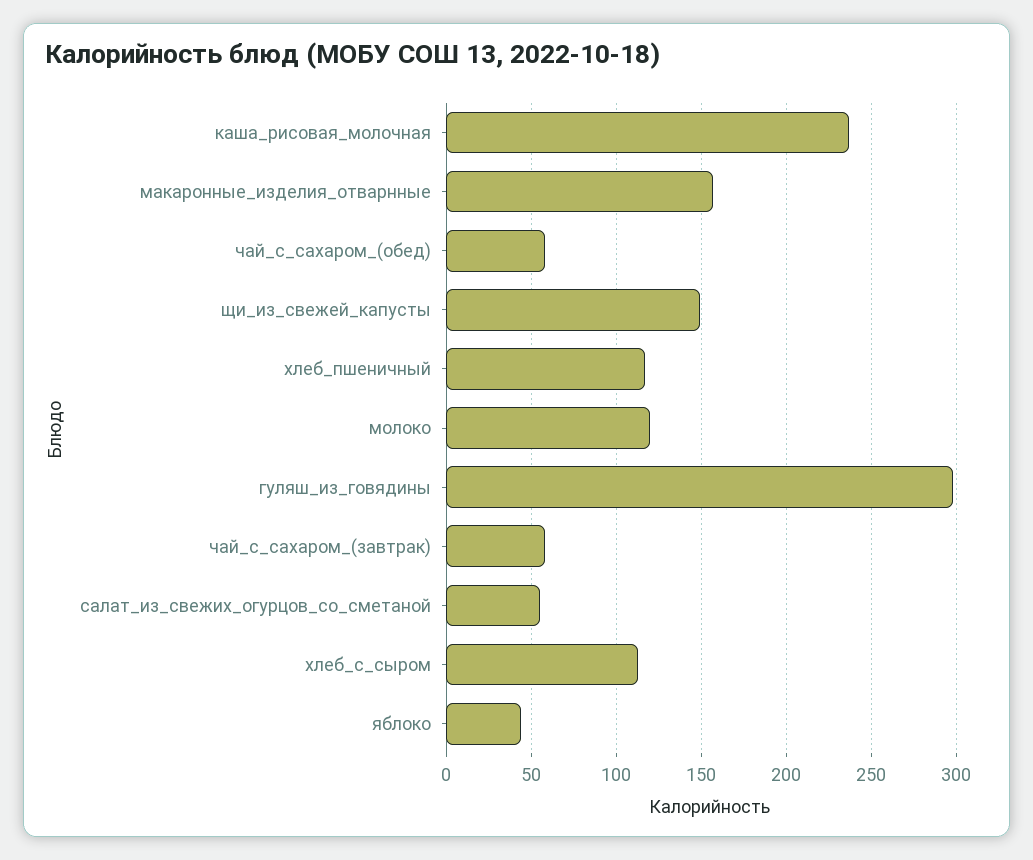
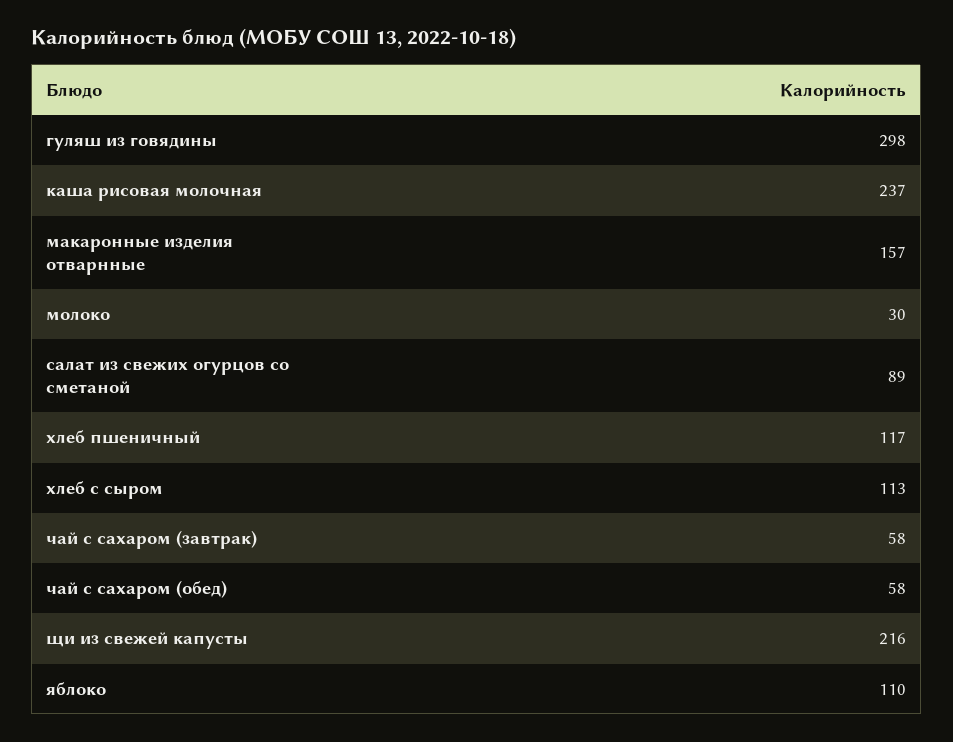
щи_из_свежей_капусты: 150 -> 216
молоко: 120 -> 30
салат_из_свежих_огурцов_со_сметаной: 55 -> 89
яблоко: 45 -> 110

